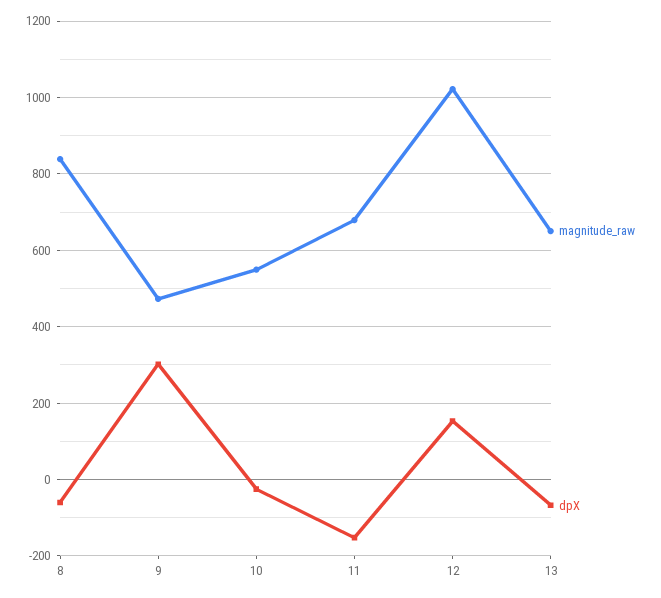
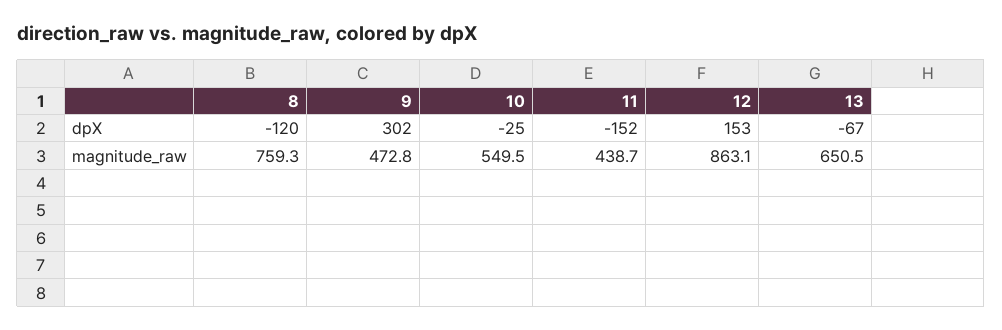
magnitude_raw, 8: 840 -> 759.3
dpX, 8: -60 -> -120
magnitude_raw, 11: 680 -> 438.7
magnitude_raw, 12: 1020 -> 863.1

